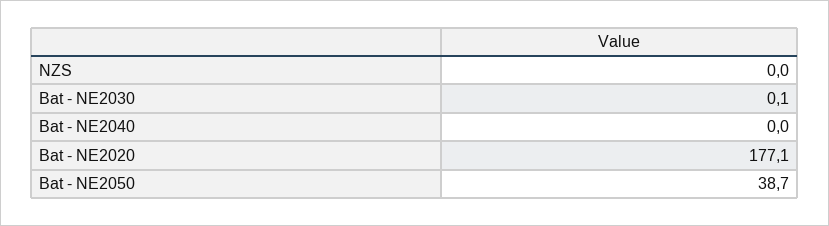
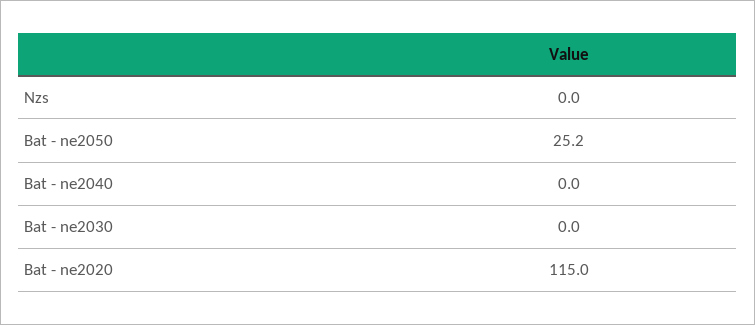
Bat - NE2030: 0.1 -> 0
Bat - NE2020: 177.1 -> 115
Bat - NE2050: 38.7 -> 25.2

